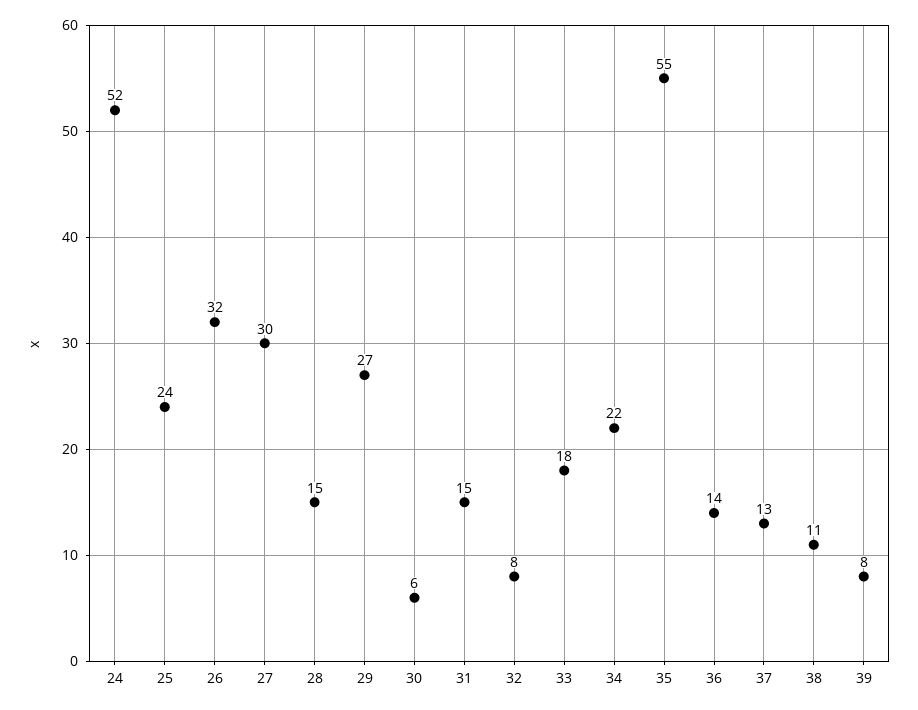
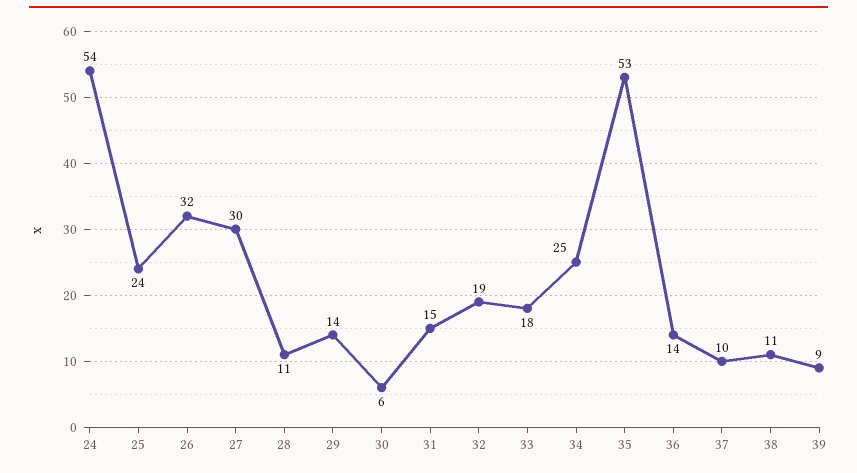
24: 52 -> 54
28: 15 -> 11
29: 27 -> 14
32: 8 -> 19
34: 22 -> 25
35: 55 -> 53
37: 13 -> 10
39: 8 -> 9

